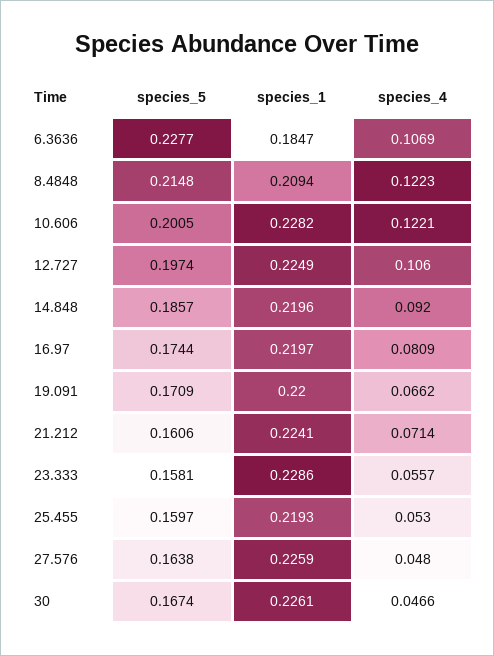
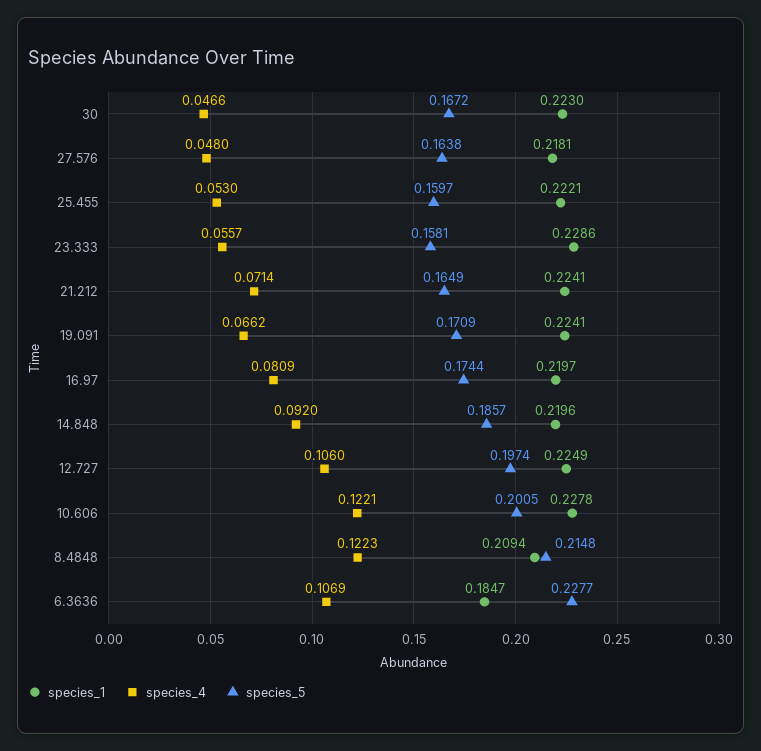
species_1, 10.606: 0.2282 -> 0.2278
species_1, 19.091: 0.22 -> 0.2241
species_5, 21.212: 0.1606 -> 0.1649
species_1, 25.455: 0.2193 -> 0.2221
species_1, 27.576: 0.2259 -> 0.2181
species_5, 30: 0.1674 -> 0.1672
species_1, 30: 0.2261 -> 0.223

